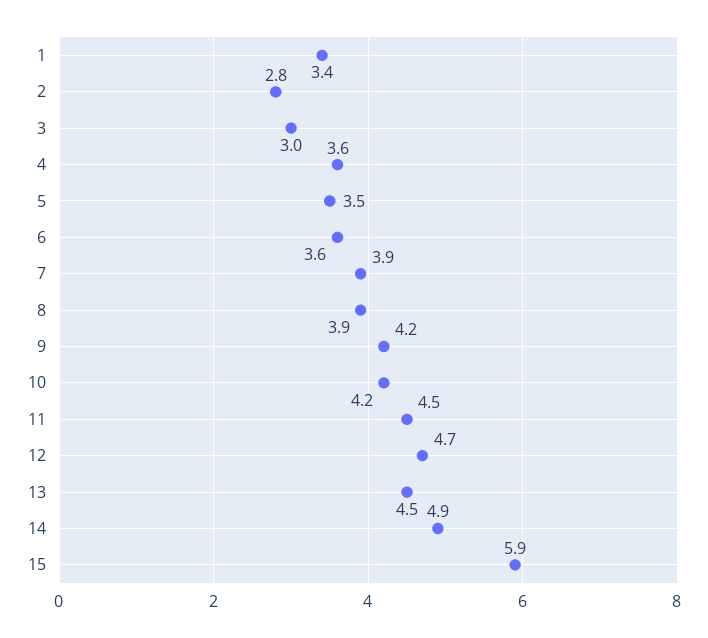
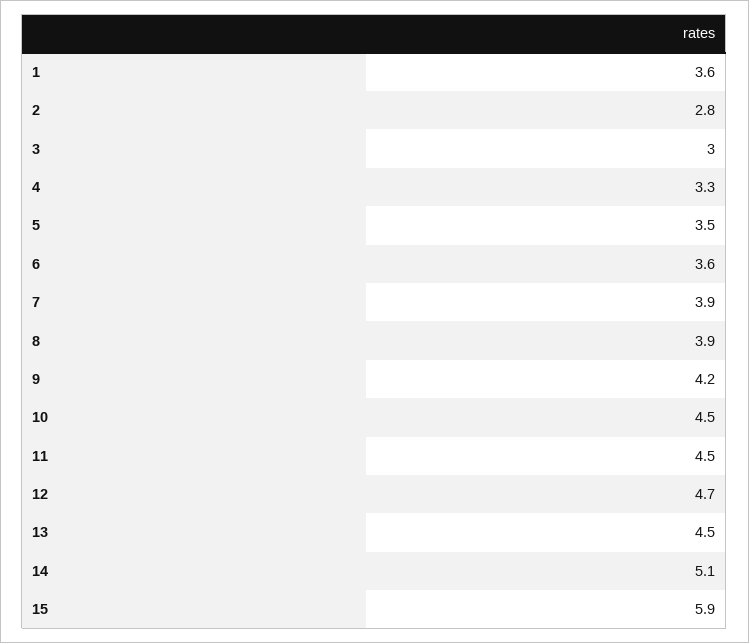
1: 3.4 -> 3.6
4: 3.6 -> 3.3
10: 4.2 -> 4.5
14: 4.9 -> 5.1

